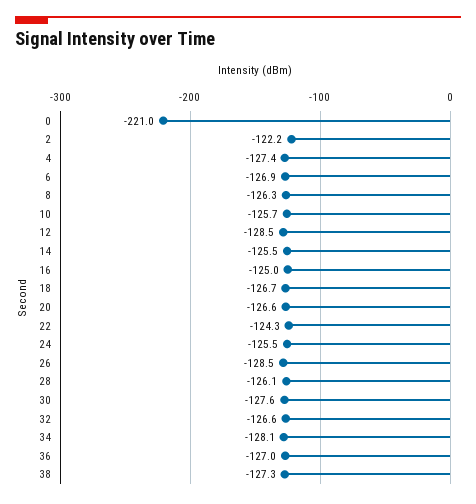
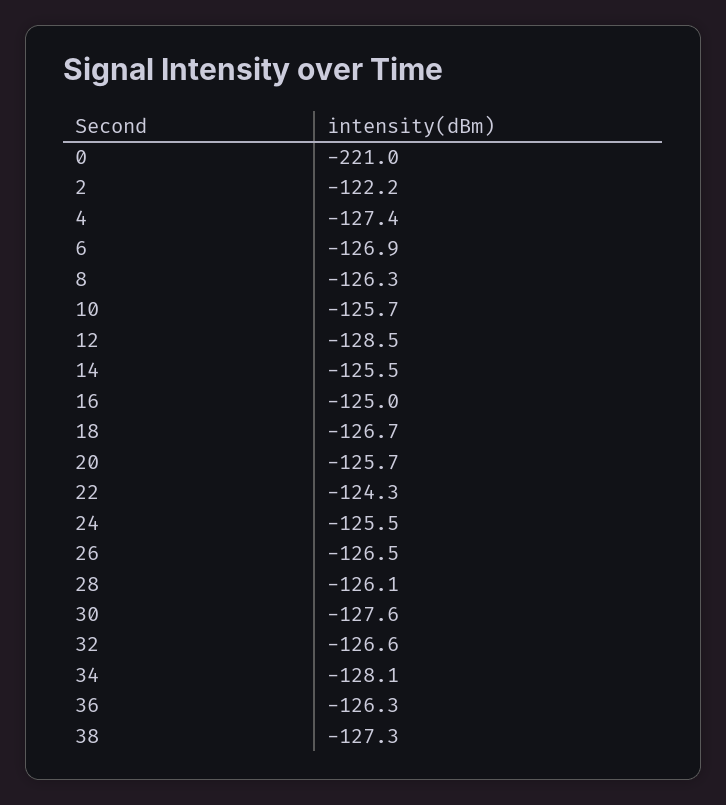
20: -126.6 -> -125.7
26: -128.5 -> -126.5
36: -127 -> -126.3

